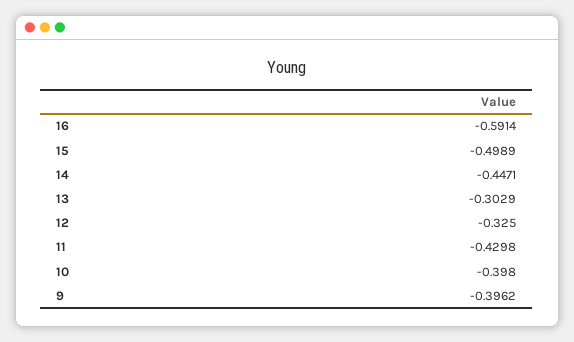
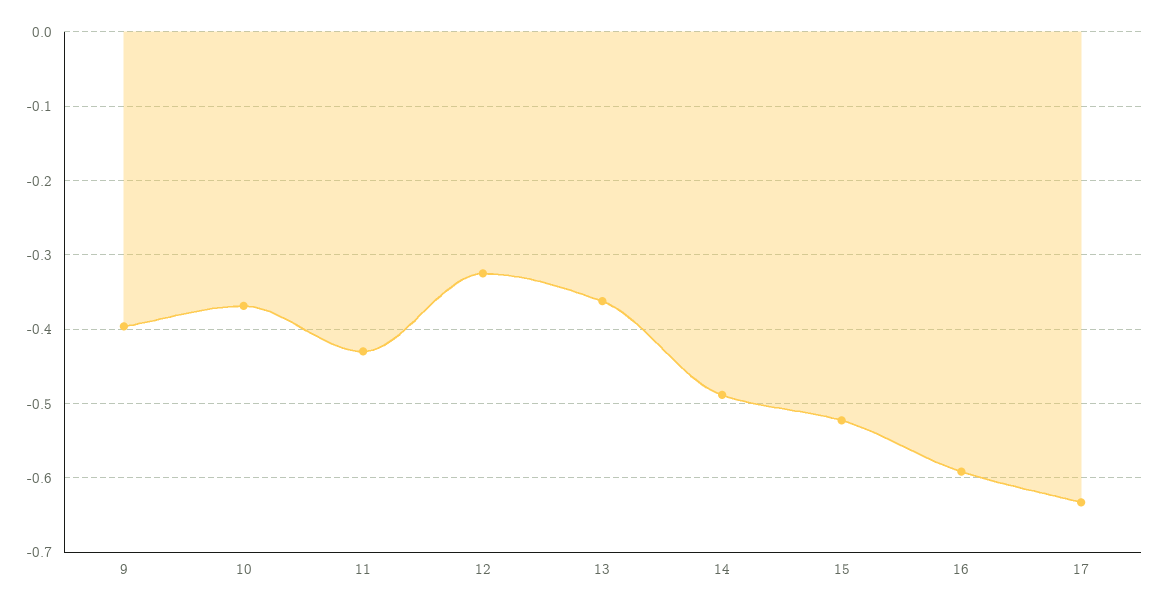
15: -0.4989 -> -0.52
14: -0.4471 -> -0.49
13: -0.3029 -> -0.36
10: -0.398 -> -0.37
17: none -> -0.63

